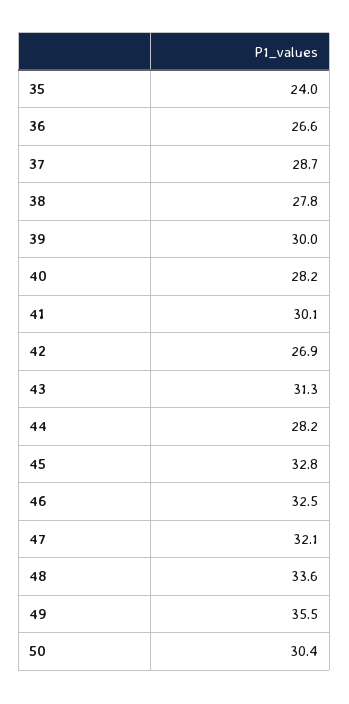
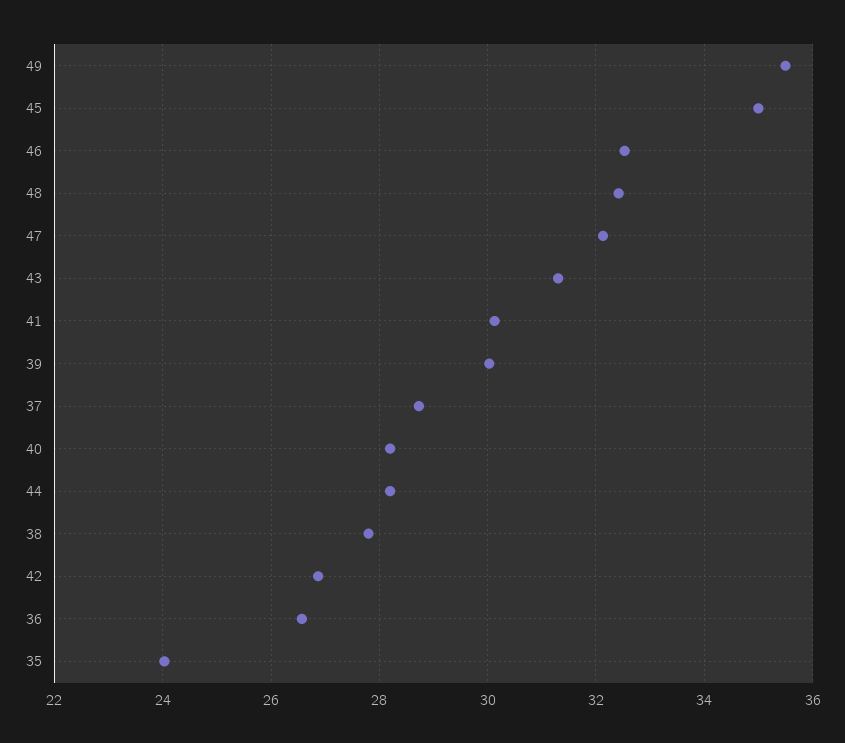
45: 32.8 -> 35
48: 33.6 -> 32.4
50: 30.4 -> none

